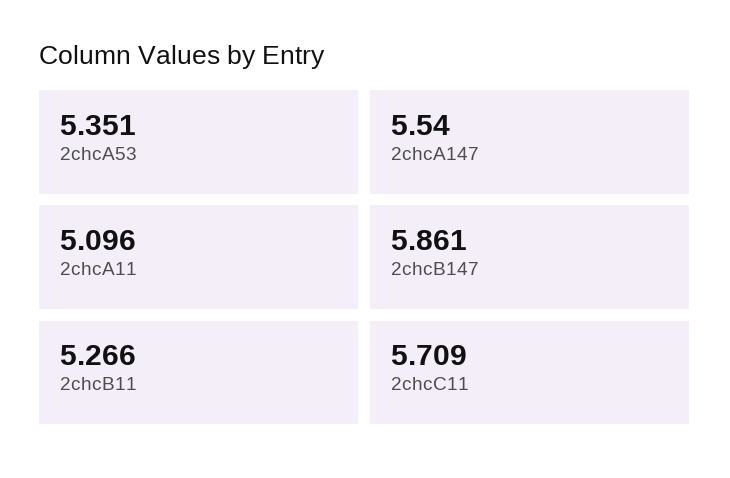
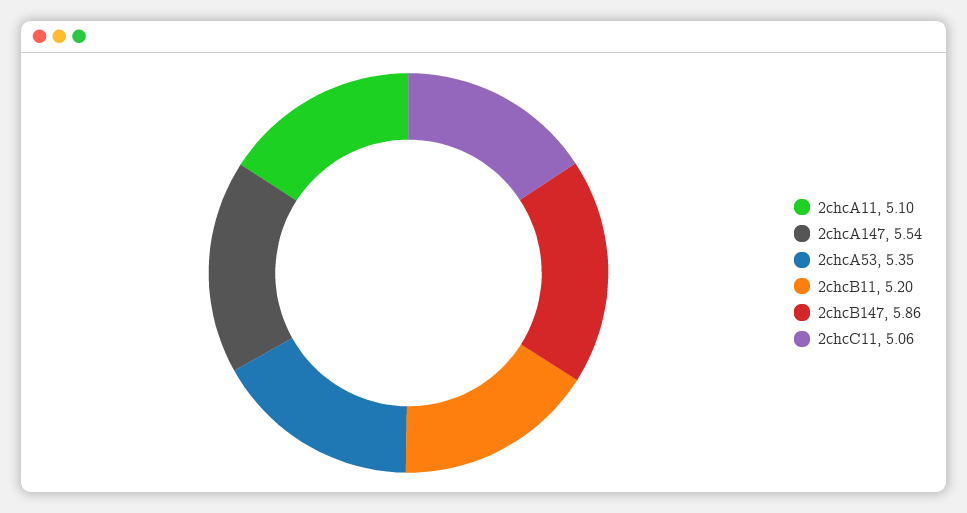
2chcB11: 5.266 -> 5.2
2chcC11: 5.709 -> 5.06

